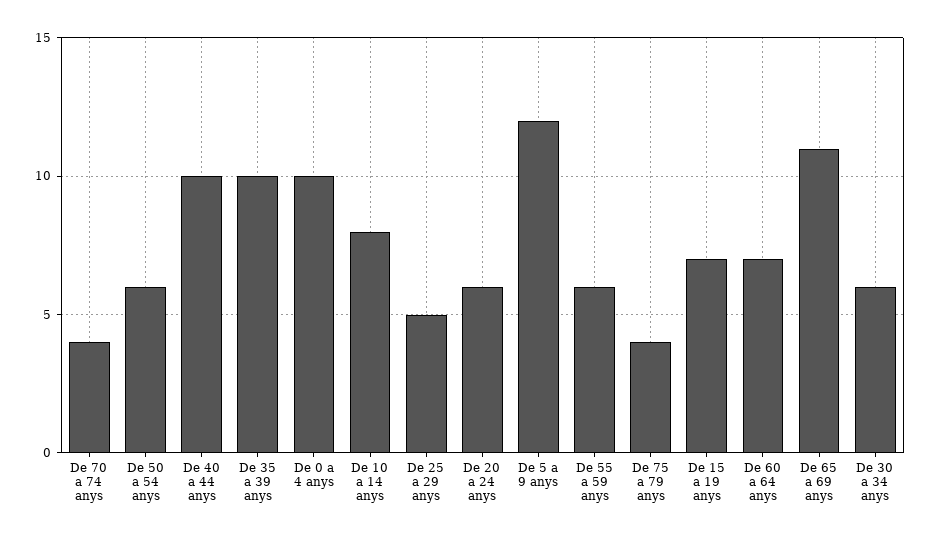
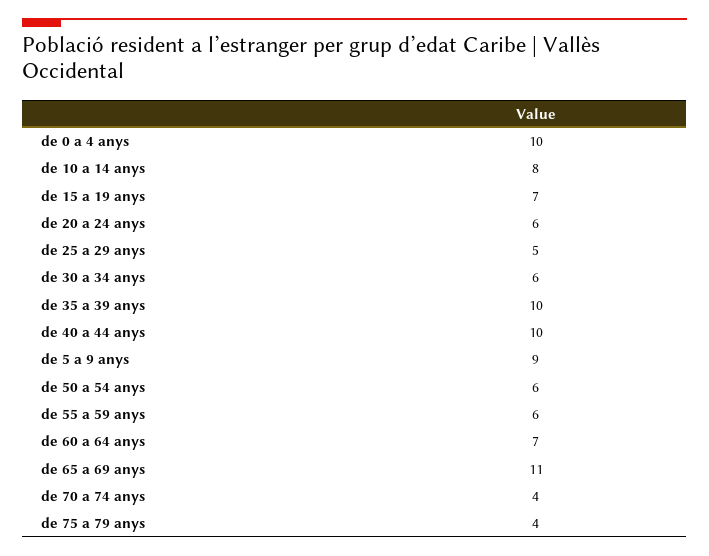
De 5 a 9 anys: 12 -> 9

